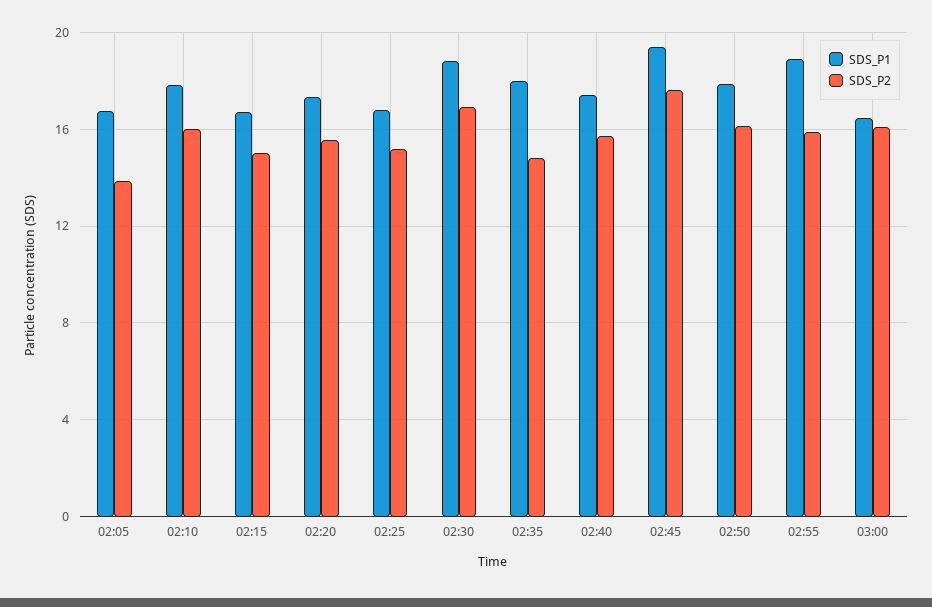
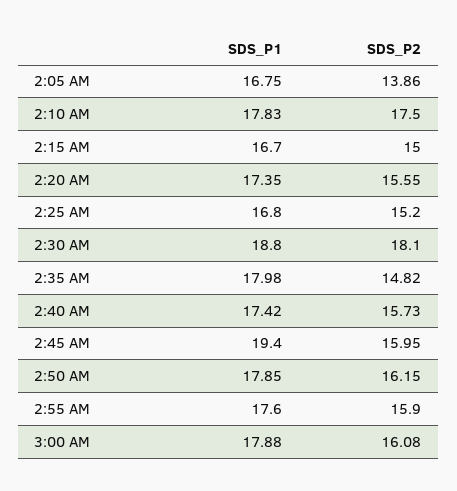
SDS_P2, 02:10: 16 -> 17.5
SDS_P2, 02:30: 17 -> 18.1
SDS_P2, 02:45: 17.5 -> 15.95
SDS_P1, 02:55: 19 -> 17.6
SDS_P1, 03:00: 16.5 -> 17.88

